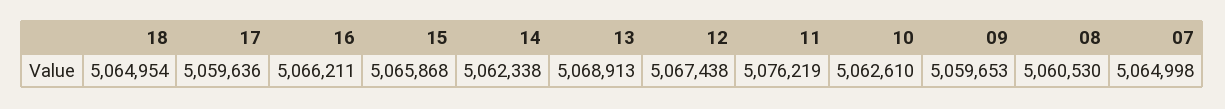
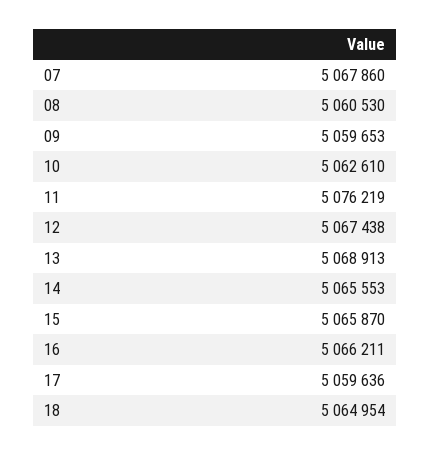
15: 5065868 -> 5065870
14: 5062338 -> 5065553
07: 5064998 -> 5067860

